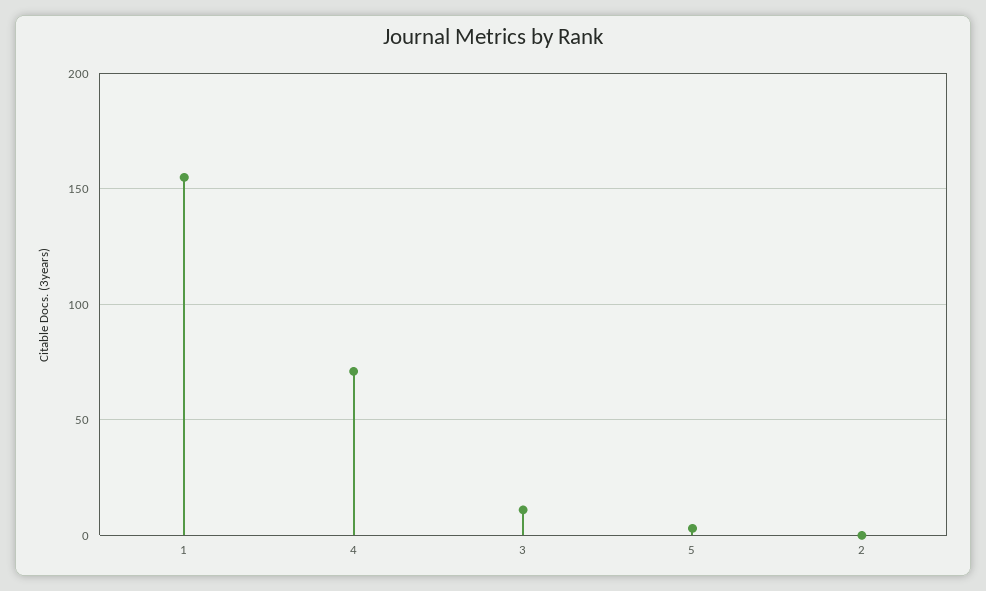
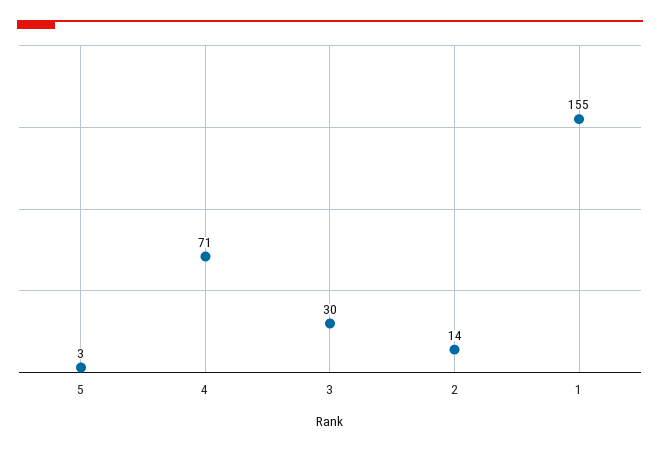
3: 10 -> 30
2: 0 -> 14

